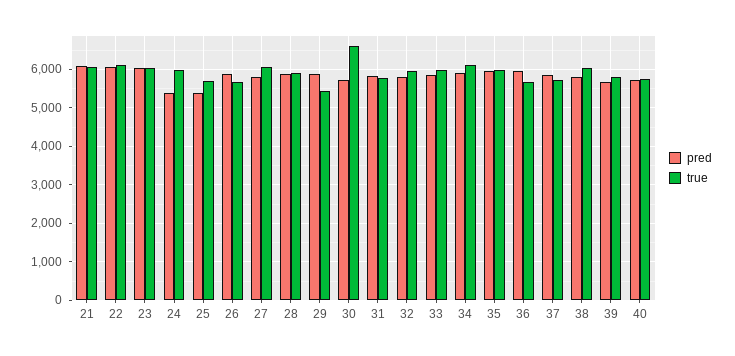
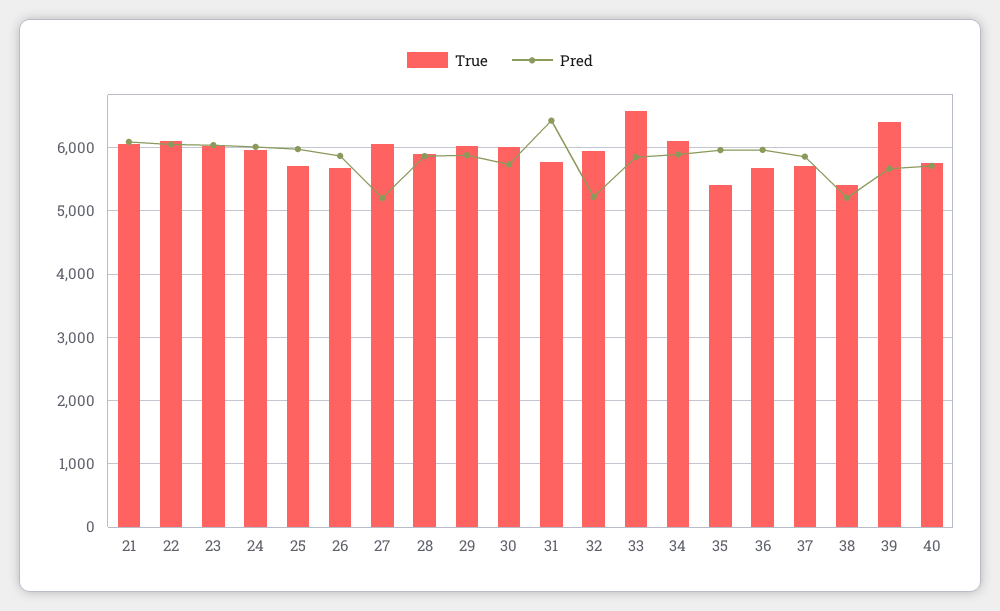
pred, 24: 5400 -> 6000
pred, 25: 5400 -> 6000
pred, 27: 5800 -> 5200
true, 29: 5400 -> 6000
true, 30: 6600 -> 6000
pred, 31: 5800 -> 6400
pred, 32: 5800 -> 5200
true, 33: 6000 -> 6600
true, 35: 6000 -> 5400
pred, 38: 5800 -> 5200
true, 38: 6000 -> 5400
true, 39: 5800 -> 6400

